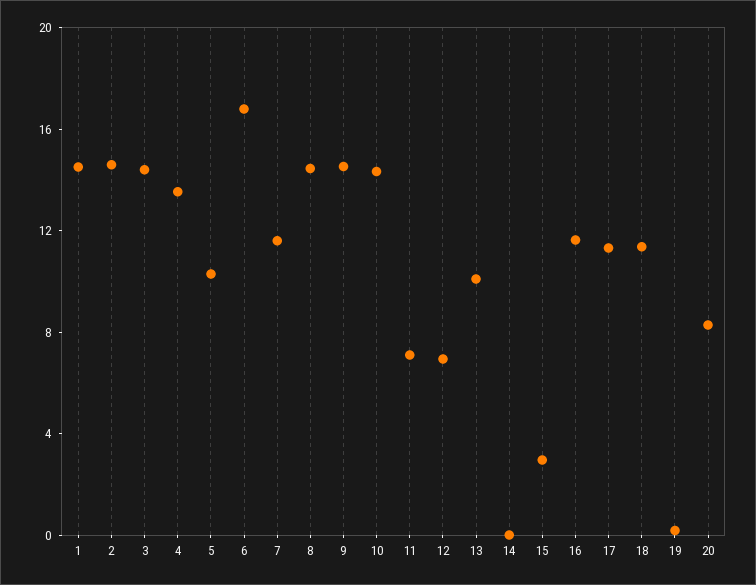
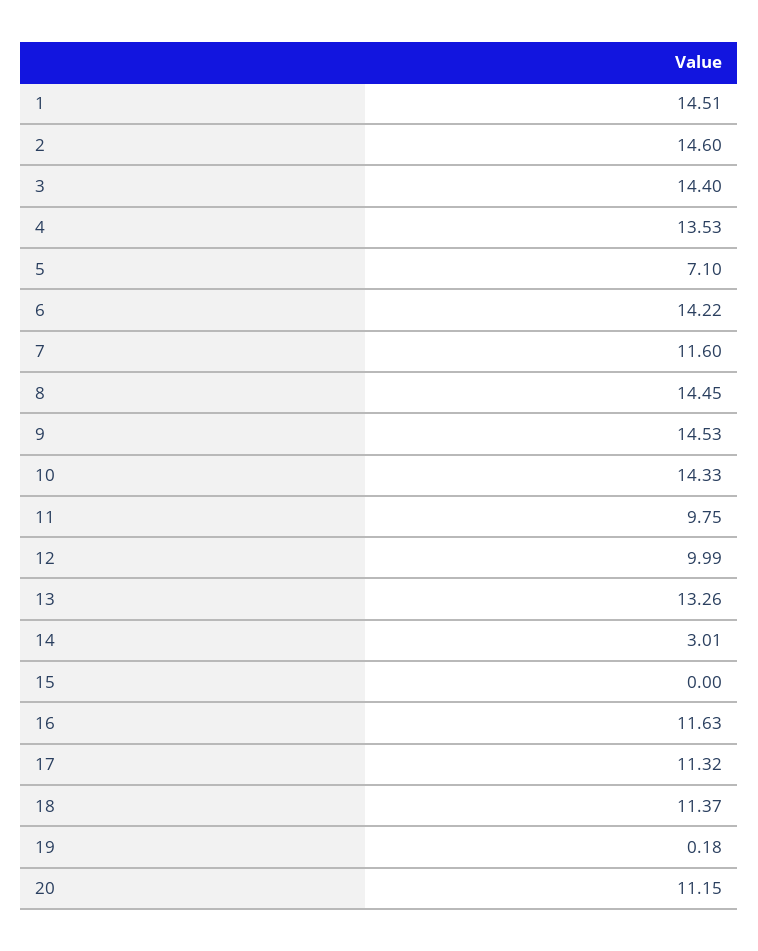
5: 10 -> 7.1
6: 17 -> 14.22
11: 7 -> 9.75
12: 7 -> 9.99
13: 10 -> 13.26
14: 0 -> 3.01
15: 3 -> 0
20: 8 -> 11.15

